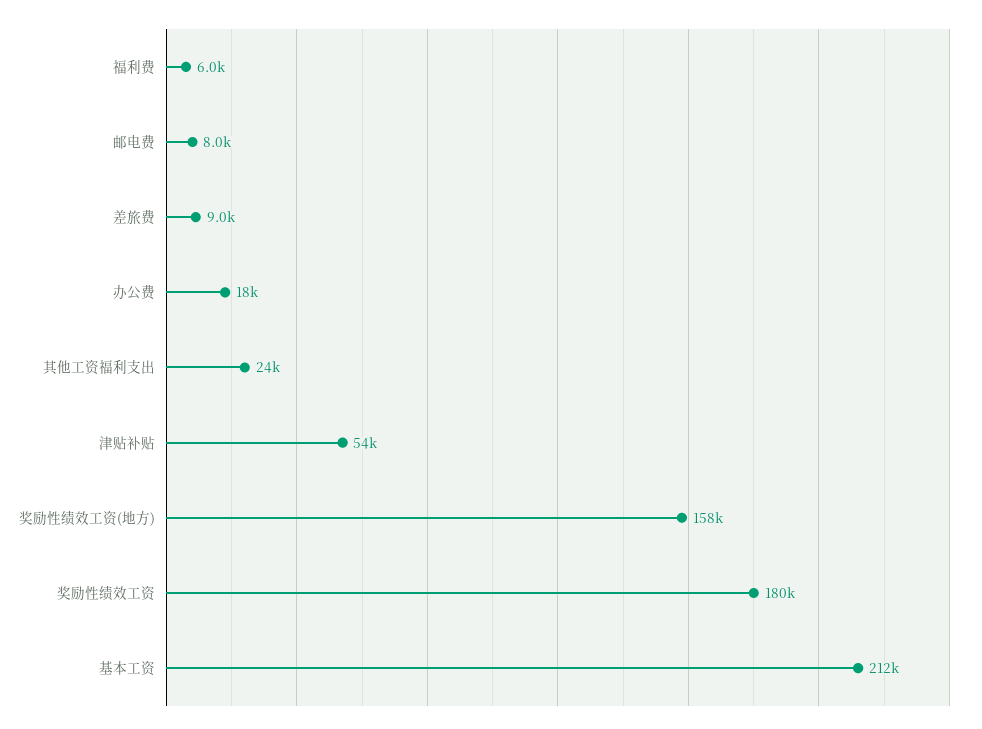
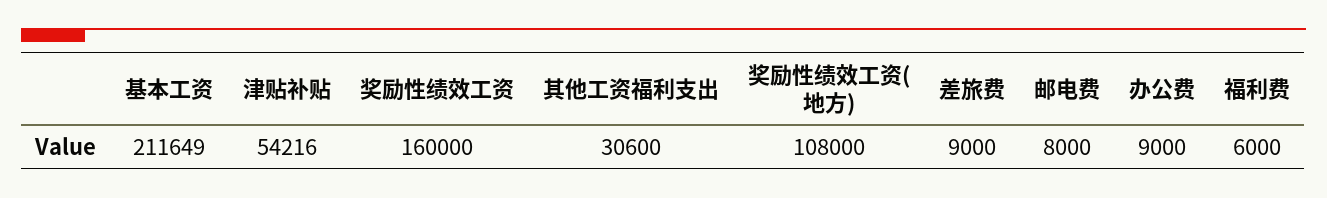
办公费: 18000 -> 9000
其他工资福利支出: 24000 -> 30600
奖励性绩效工资(地方): 158000 -> 108000
奖励性绩效工资: 180000 -> 160000

